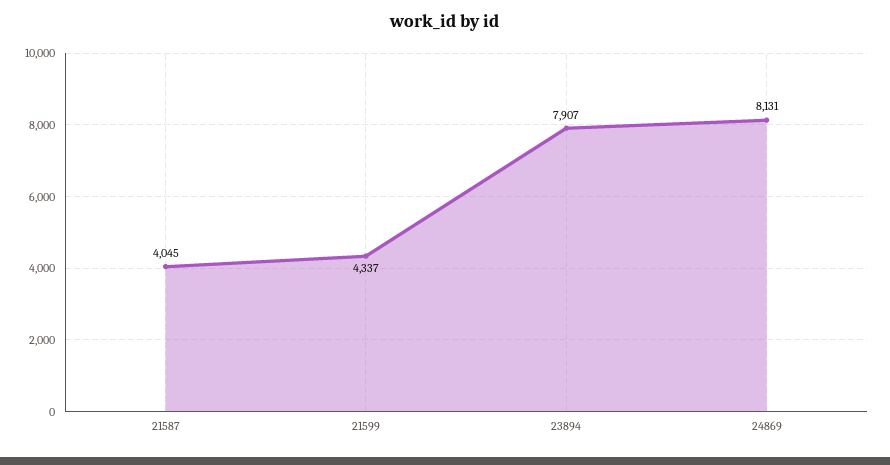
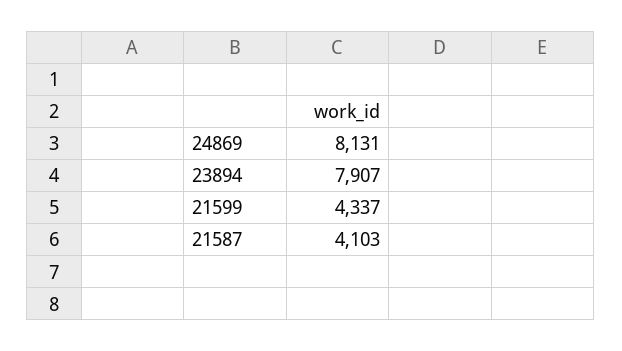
21587: 4045 -> 4103

